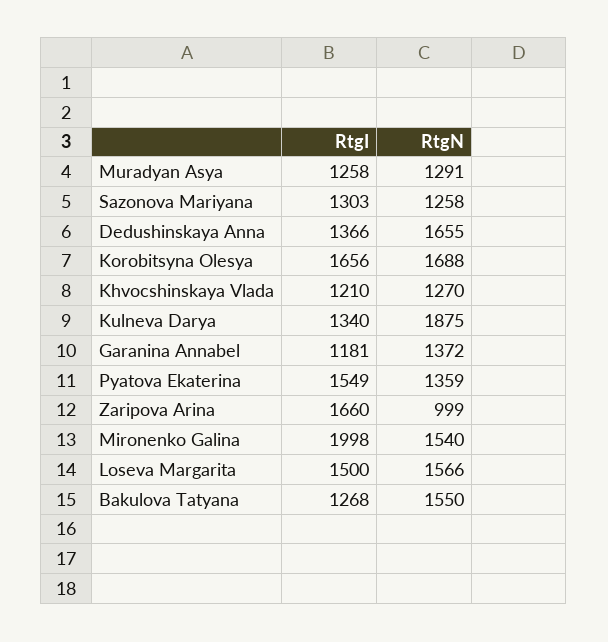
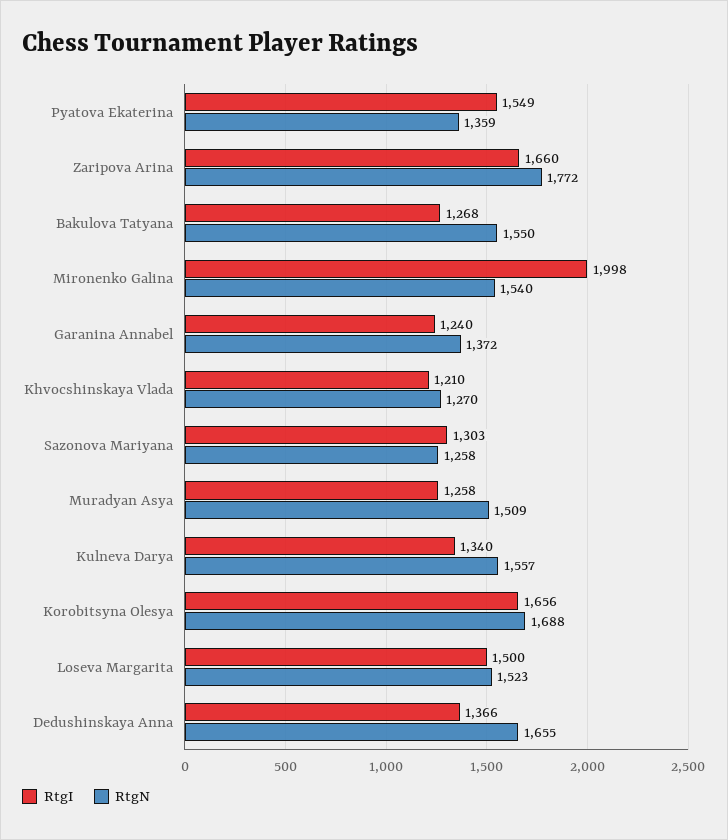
RtgN, Muradyan Asya: 1291 -> 1509
RtgN, Kulneva Darya: 1875 -> 1557
RtgI, Garanina Annabel: 1181 -> 1240
RtgN, Zaripova Arina: 999 -> 1772
RtgN, Loseva Margarita: 1566 -> 1523

